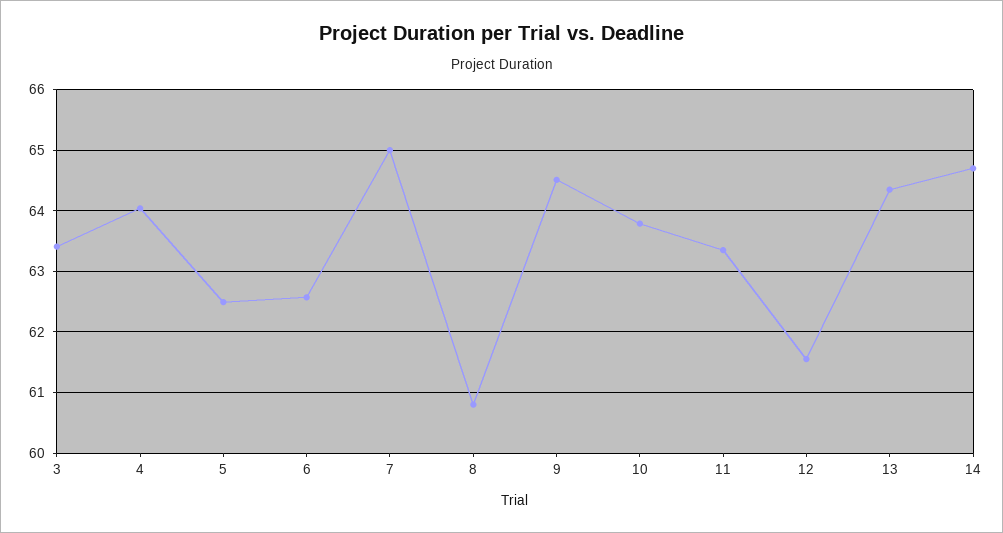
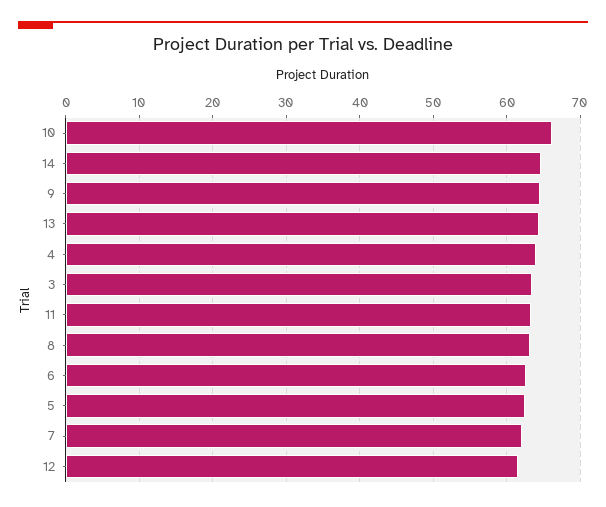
7: 65 -> 62
8: 60.8 -> 63
10: 63.8 -> 66

